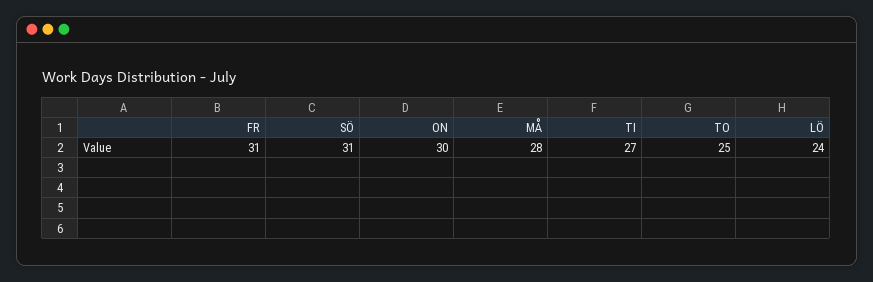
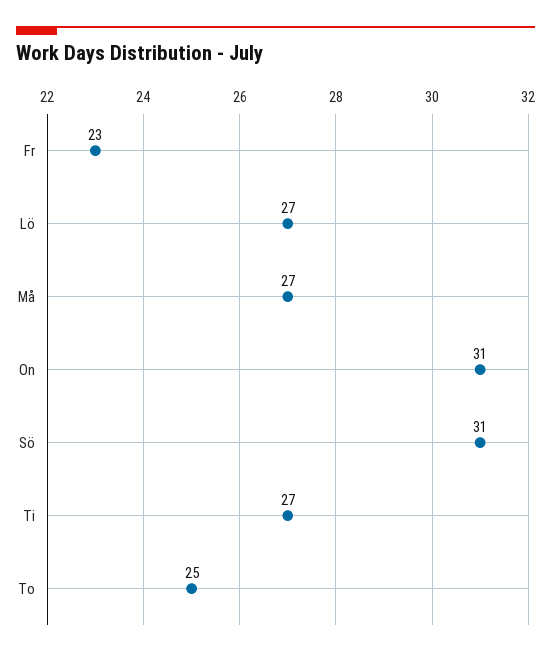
FR: 31 -> 23
ON: 30 -> 31
MÅ: 28 -> 27
LÖ: 24 -> 27

